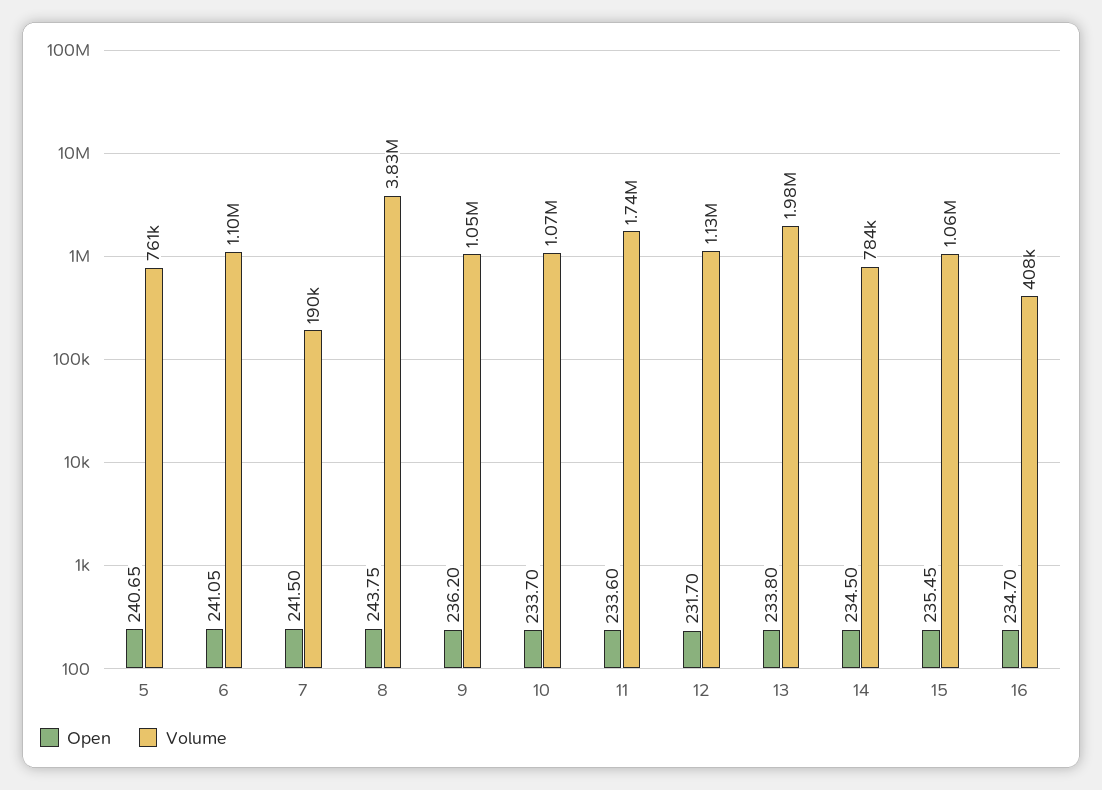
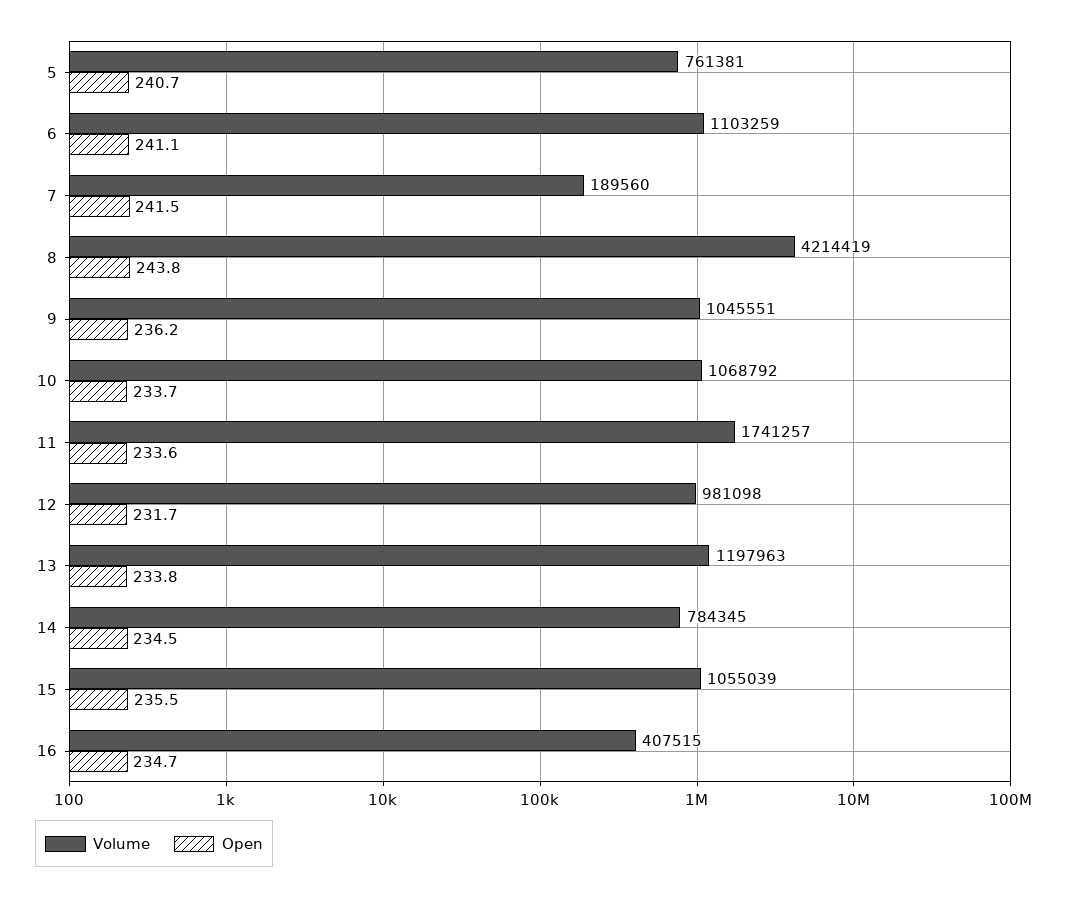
Volume, 8: 3830000 -> 4214419
Volume, 12: 1130000 -> 981098
Volume, 13: 1980000 -> 1197963

